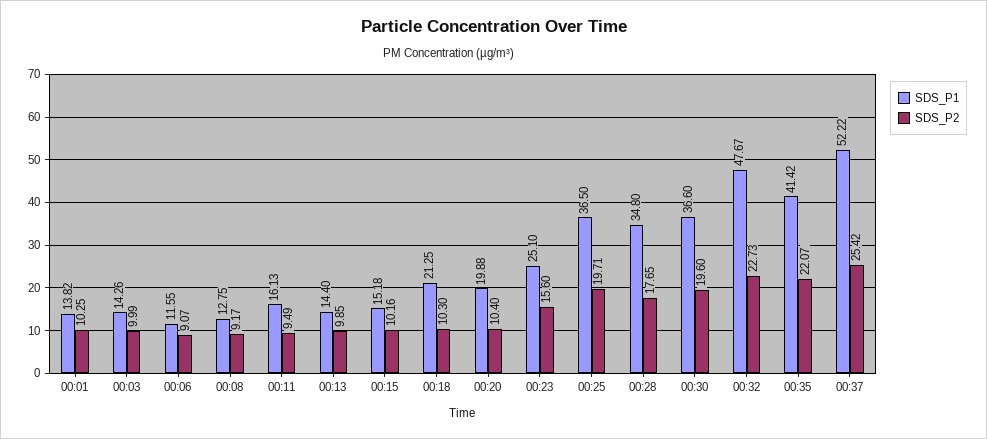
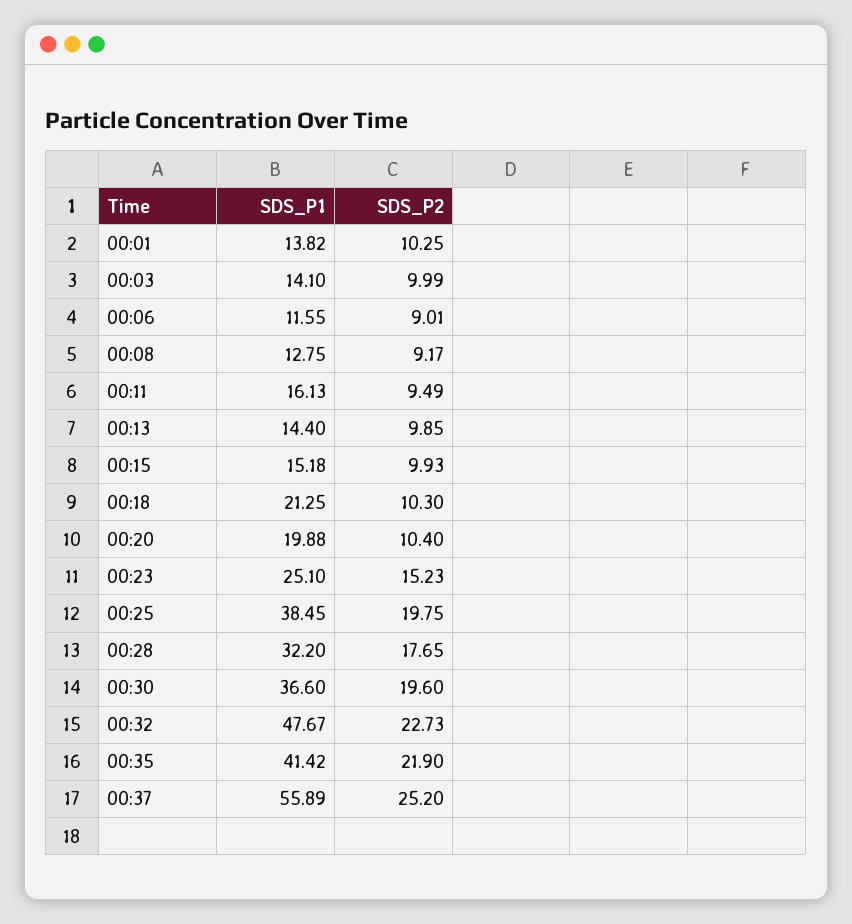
SDS_P1, 00:03: 14.26 -> 14.1
SDS_P2, 00:06: 9.07 -> 9.01
SDS_P2, 00:15: 10.16 -> 9.93
SDS_P2, 00:23: 15.6 -> 15.23
SDS_P1, 00:25: 36.5 -> 38.45
SDS_P2, 00:25: 19.71 -> 19.75
SDS_P1, 00:28: 34.8 -> 32.2
SDS_P2, 00:35: 22.07 -> 21.9
SDS_P1, 00:37: 52.22 -> 55.89
SDS_P2, 00:37: 25.42 -> 25.2

